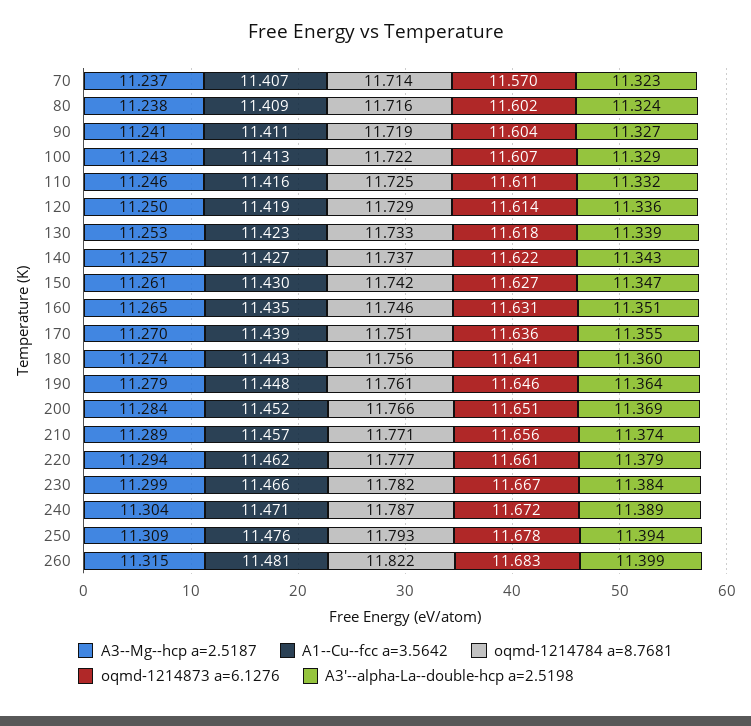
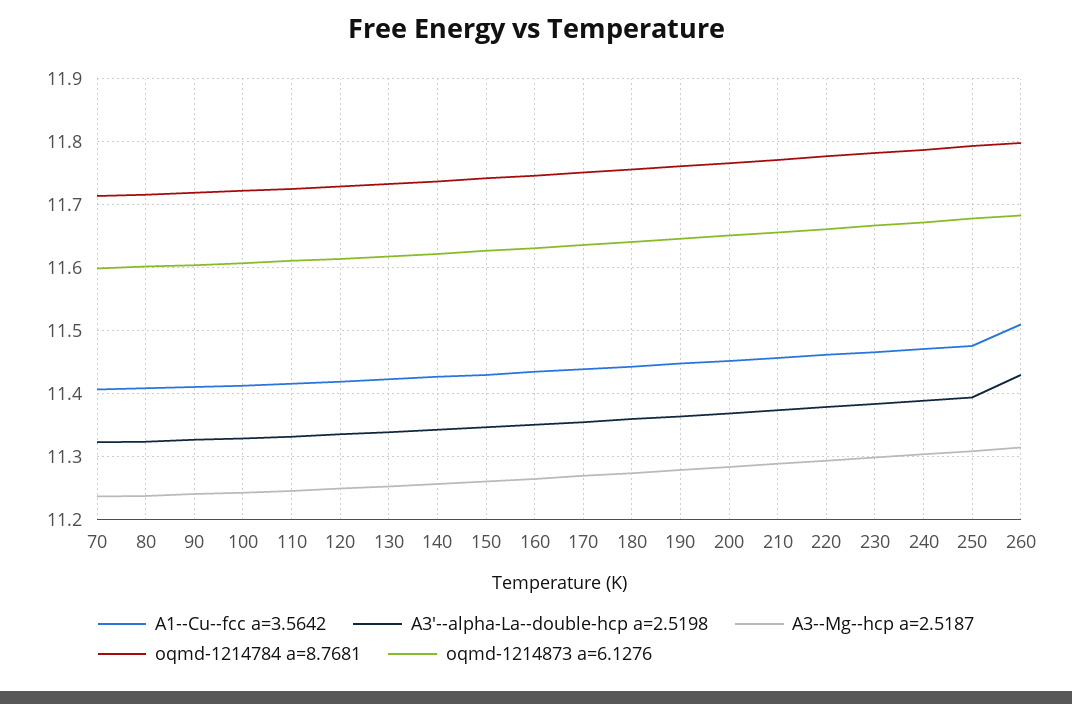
oqmd-1214873 a=6.1276, 70: 11.57 -> 11.6
A1--Cu--fcc a=3.5642, 260: 11.481 -> 11.51
oqmd-1214784 a=8.7681, 260: 11.822 -> 11.8
A3'--alpha-La--double-hcp a=2.5198, 260: 11.399 -> 11.43

